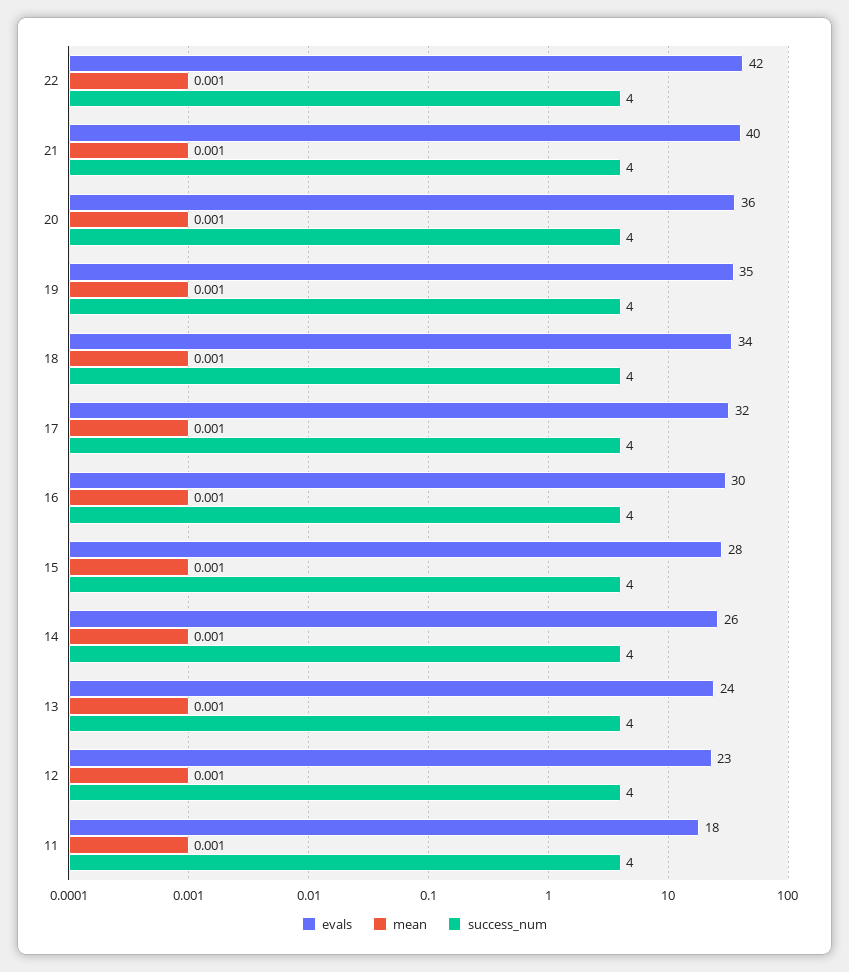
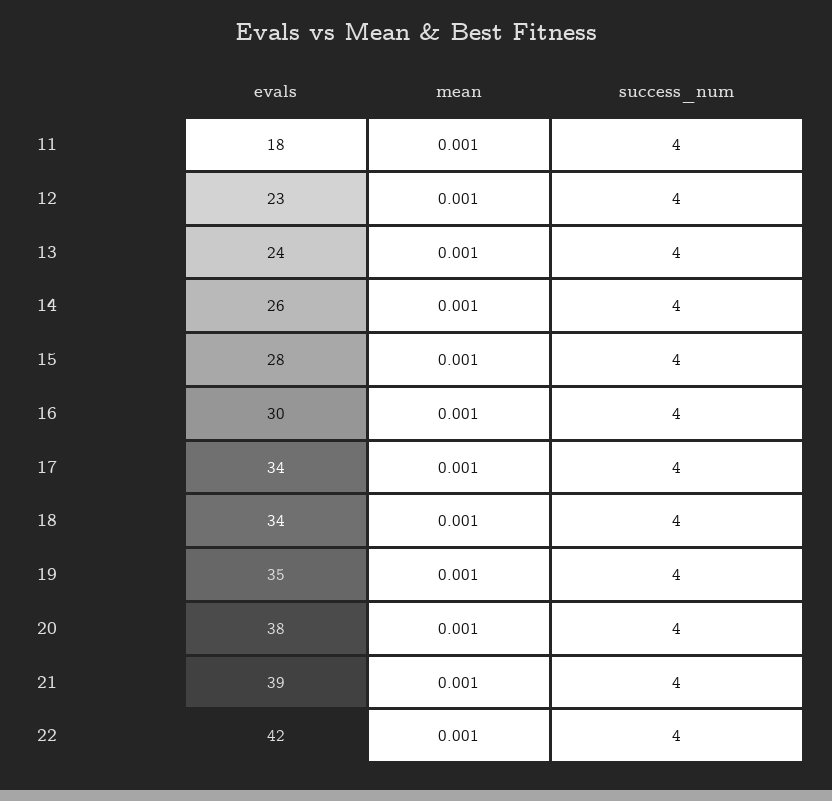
evals, 21: 40 -> 39
evals, 20: 36 -> 38
evals, 17: 32 -> 34

